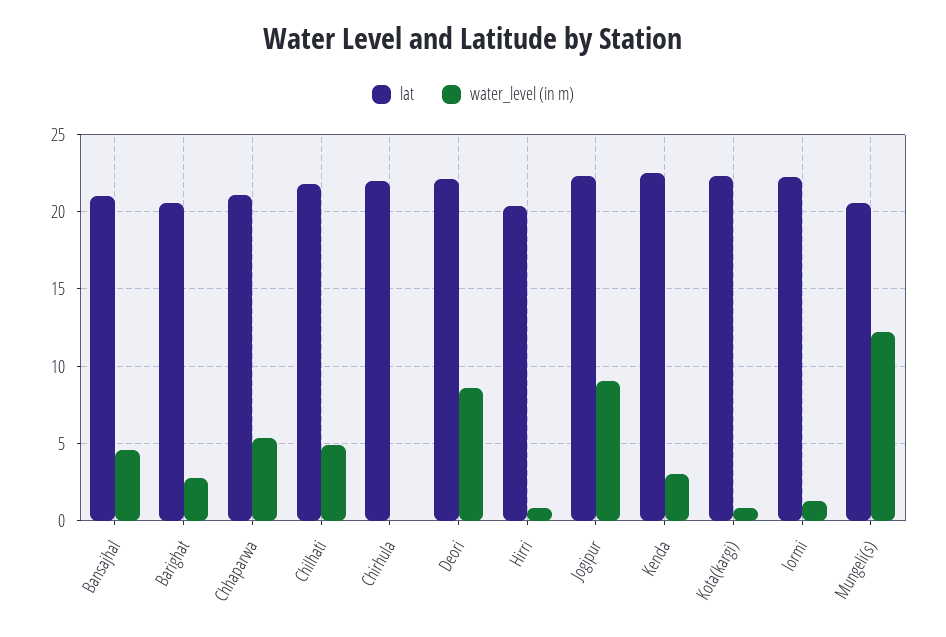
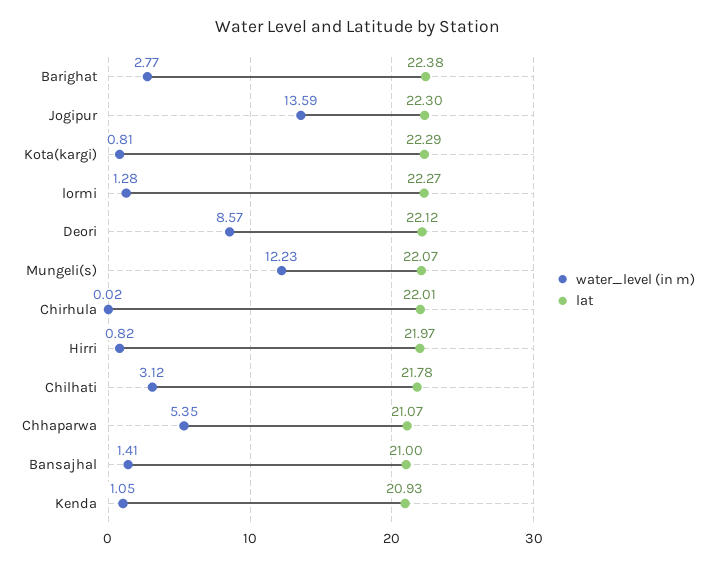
water_level (in m), Bansajhal: 4.5 -> 1.41
lat, Barighat: 20.5 -> 22.38
water_level (in m), Chilhati: 5 -> 3.12
lat, Hirri: 20.5 -> 21.97
water_level (in m), Jogipur: 9 -> 13.59
lat, Kenda: 22.5 -> 20.93
water_level (in m), Kenda: 3 -> 1.05
lat, Mungeli(s): 20.5 -> 22.07

